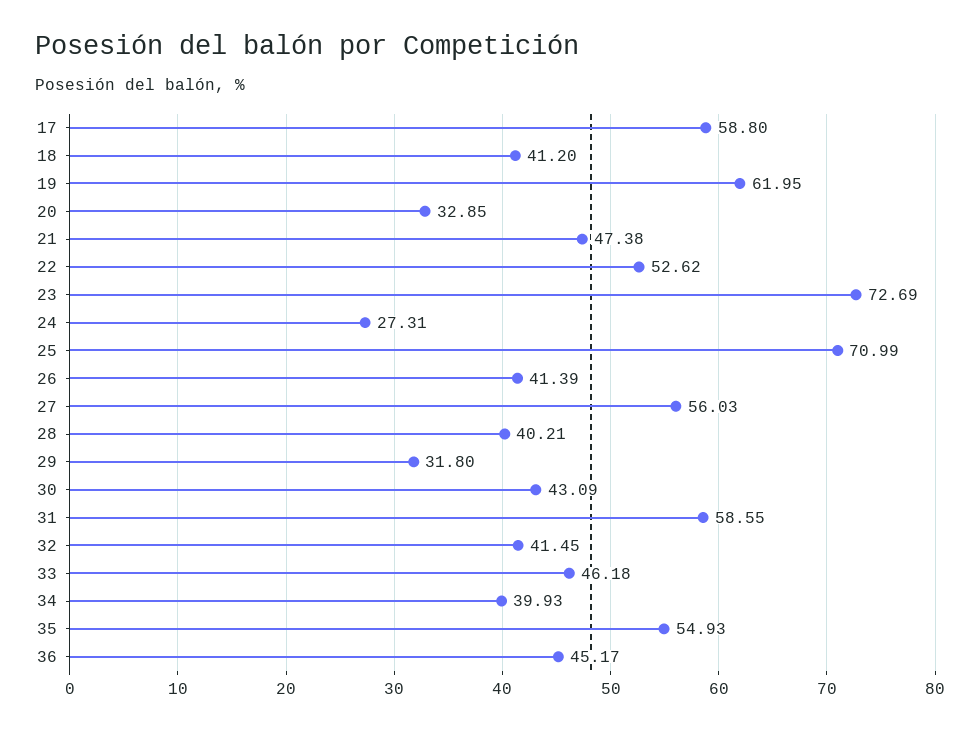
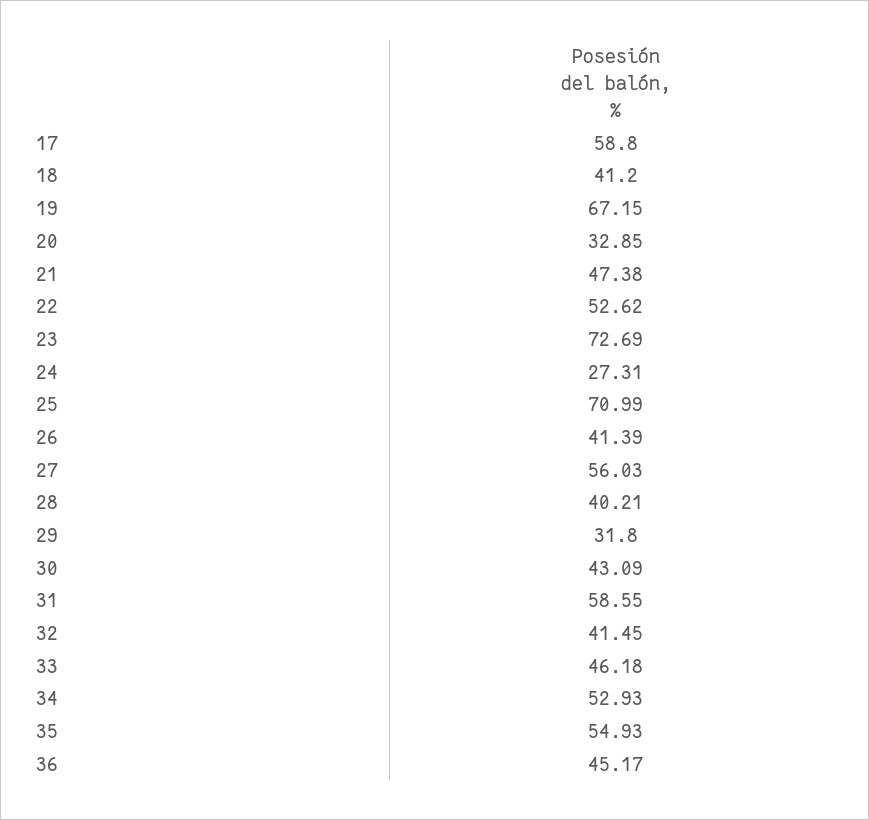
19: 61.95 -> 67.15
34: 39.93 -> 52.93

